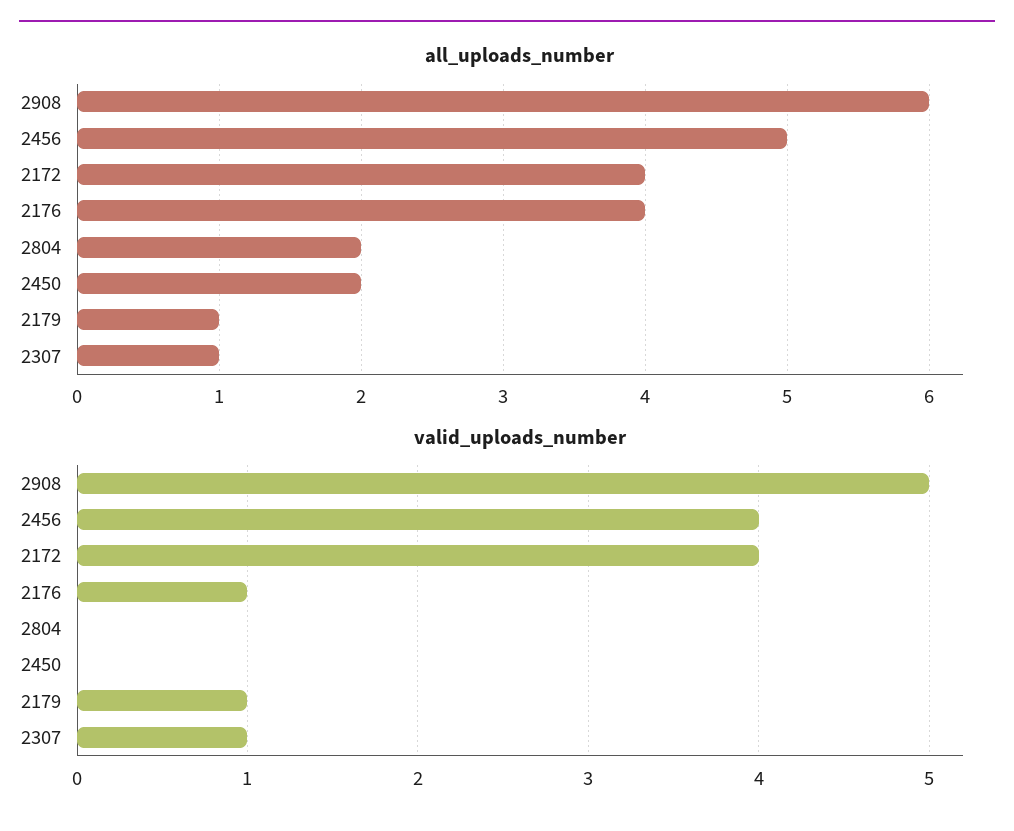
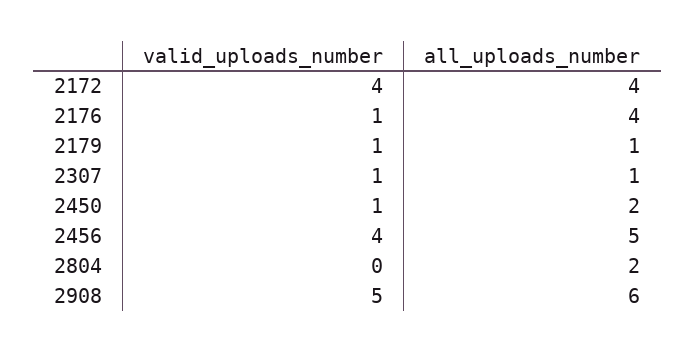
valid_uploads_number, 2450: 0 -> 1

